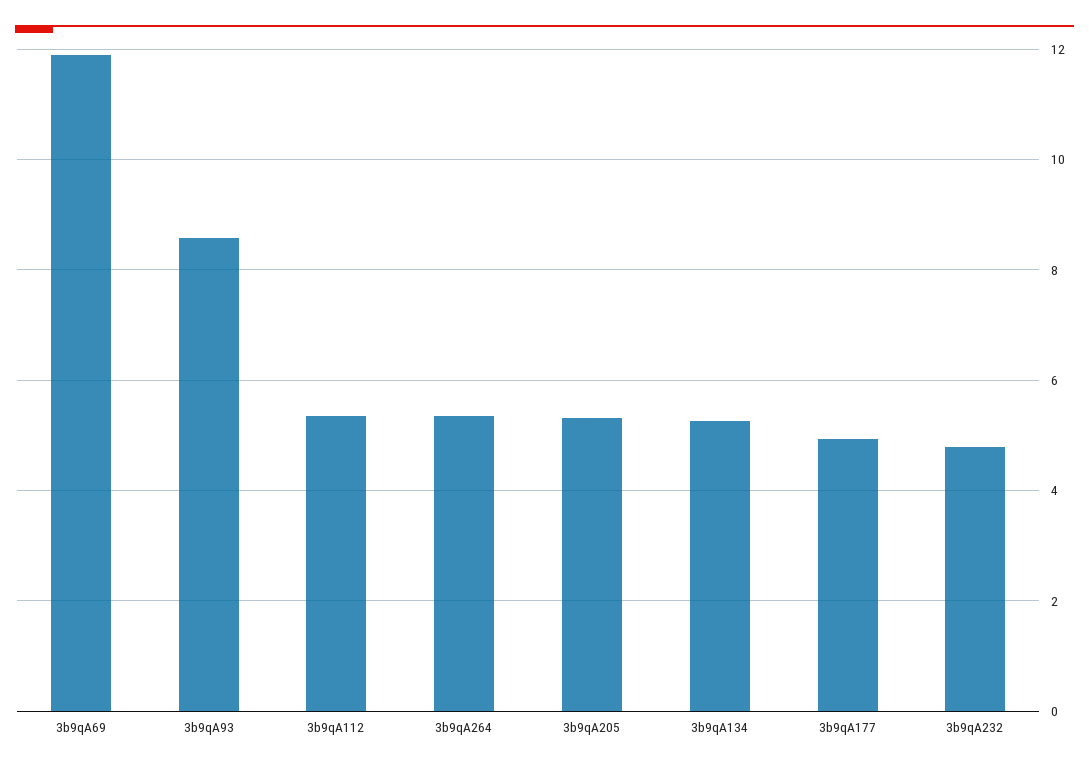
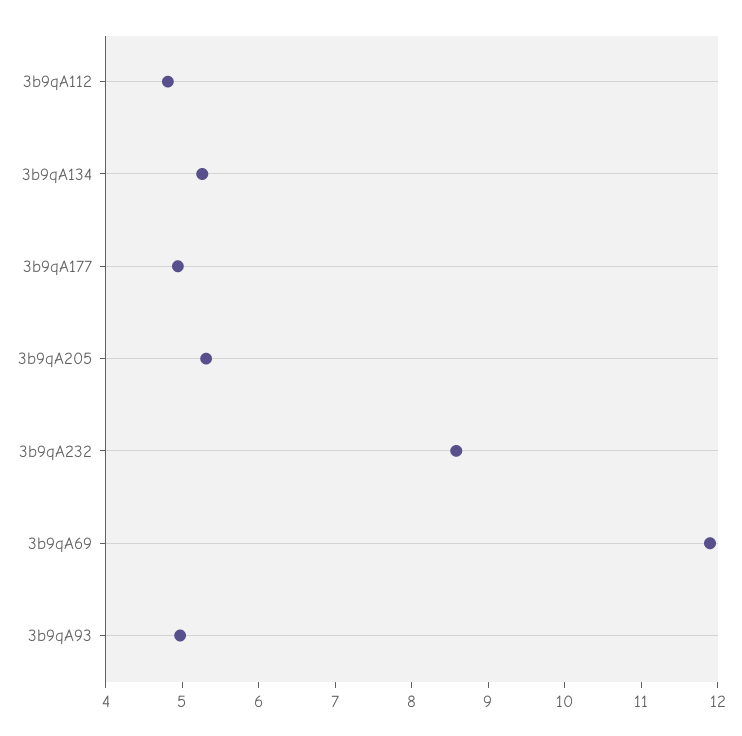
3b9qA93: 8.6 -> 5
3b9qA112: 5.4 -> 4.8
3b9qA264: 5.4 -> none
3b9qA232: 4.8 -> 8.6

